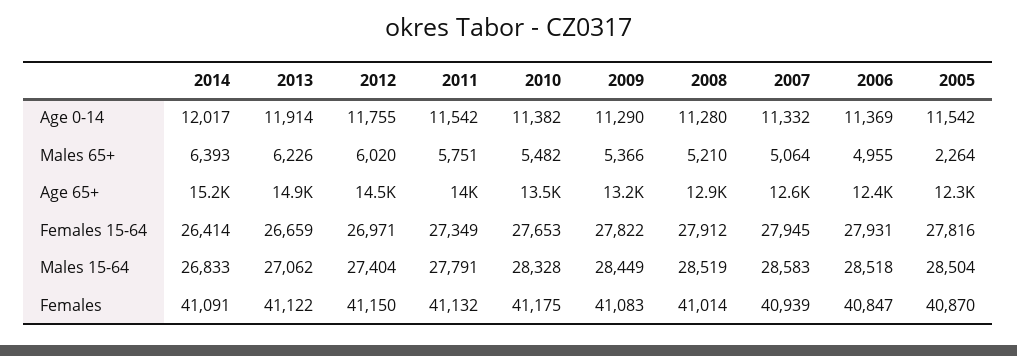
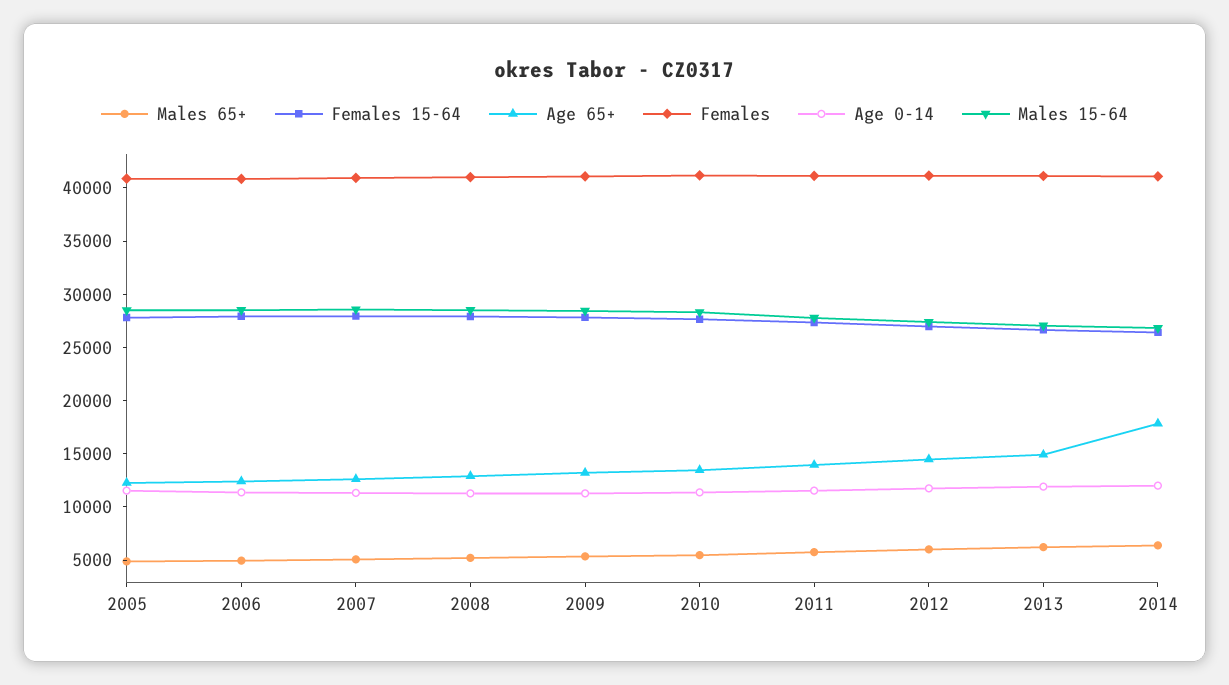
Males 65+, 2005: 2264 -> 5000
Age 65+, 2014: 15200 -> 18000

